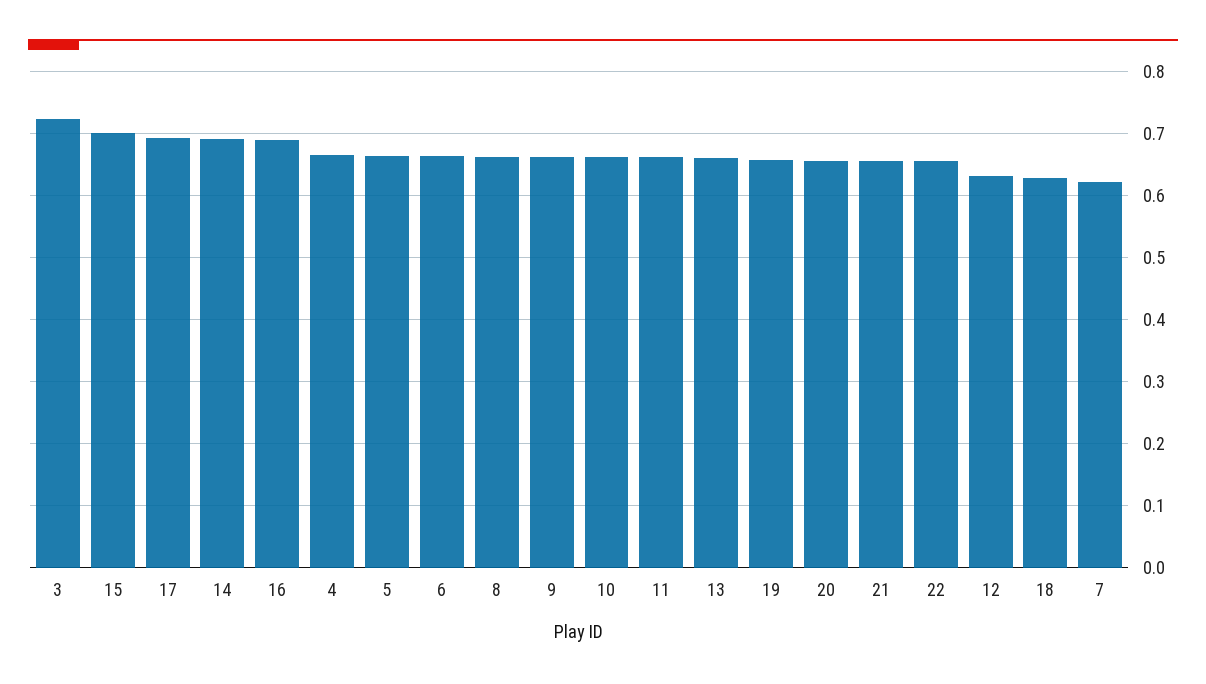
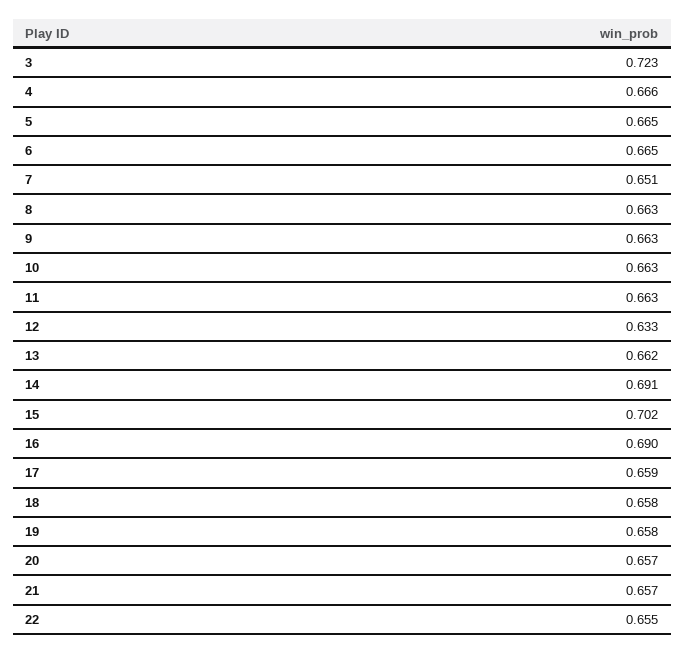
17: 0.69 -> 0.659
18: 0.63 -> 0.658
7: 0.62 -> 0.651

